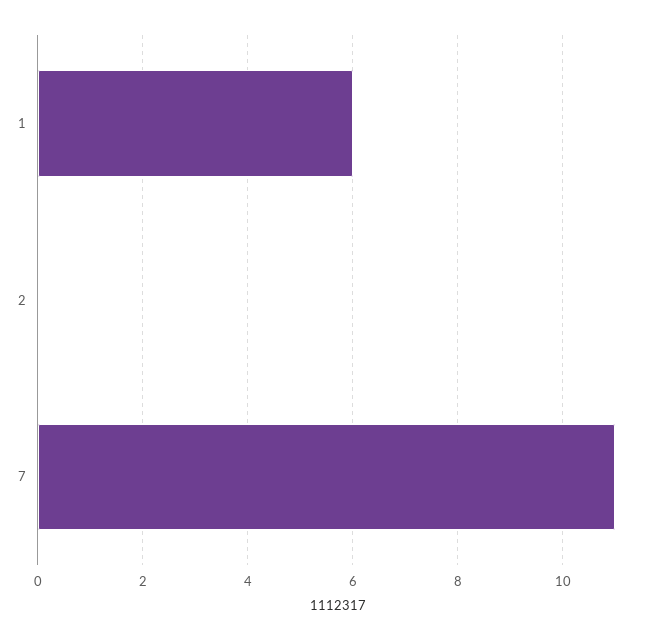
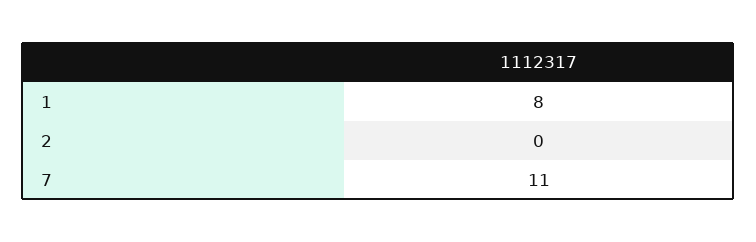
1: 6 -> 8

